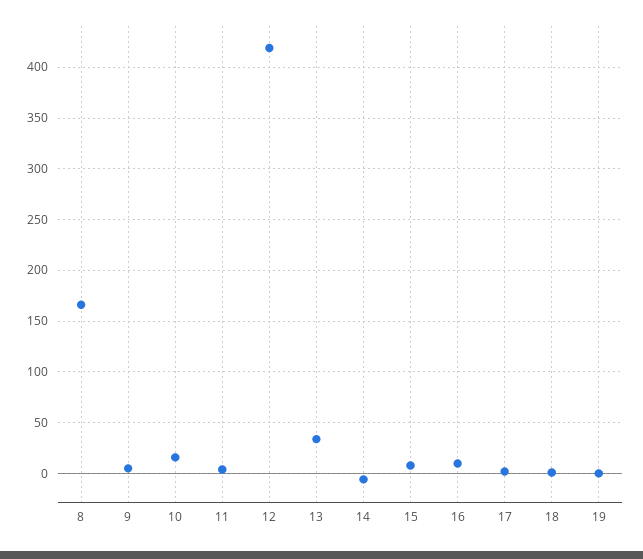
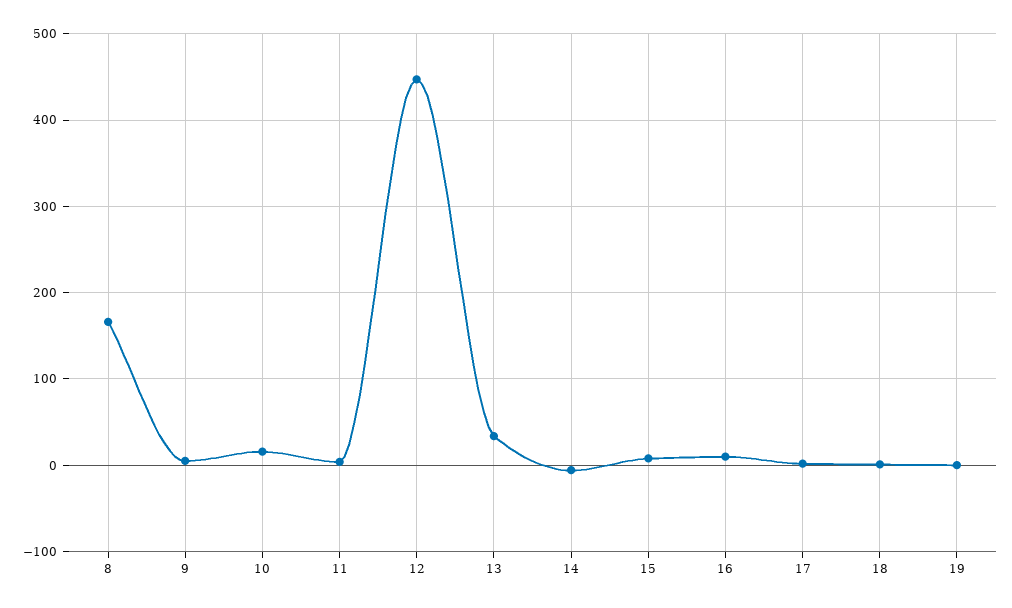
12: 420 -> 450

